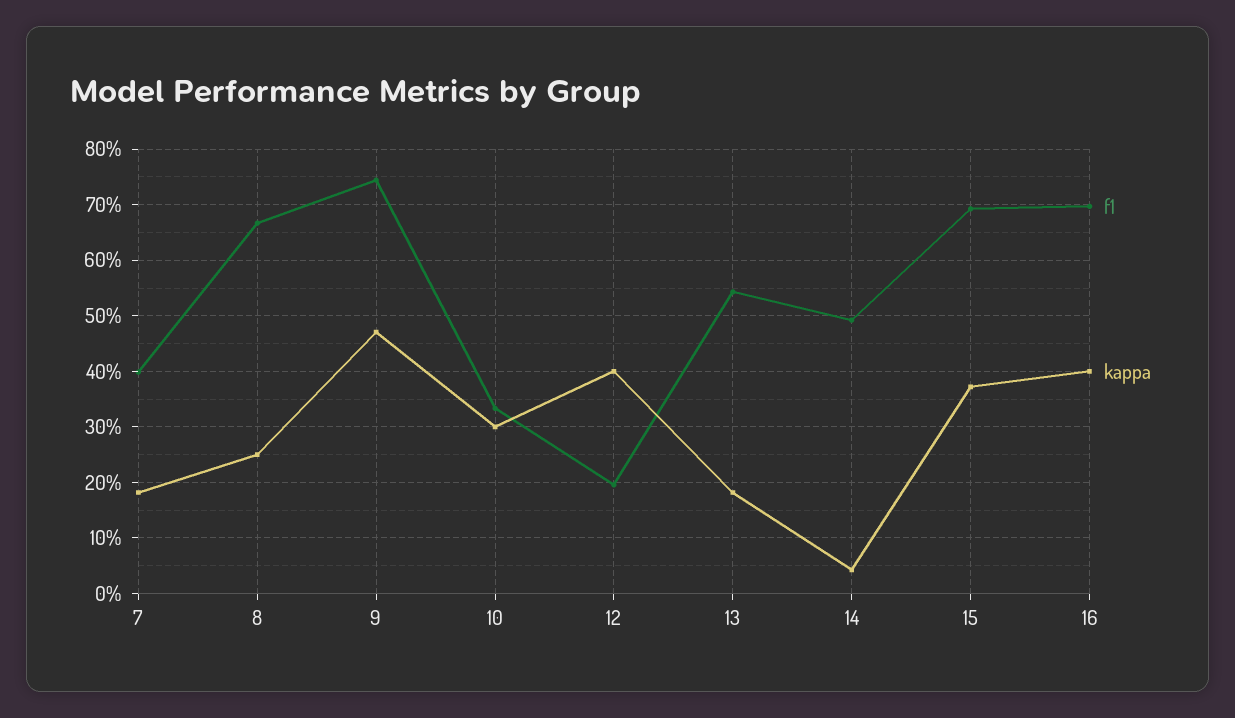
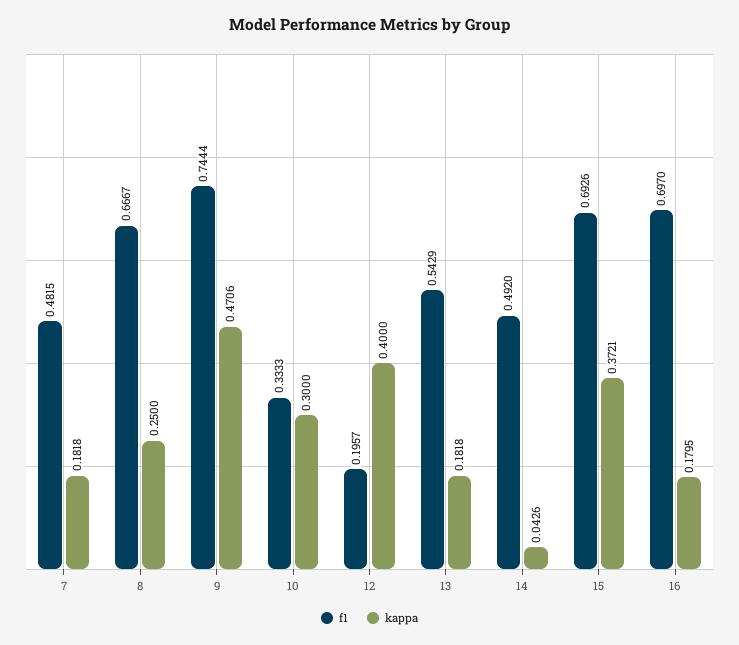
f1, 7: 0.4 -> 0.4815
kappa, 16: 0.4 -> 0.1795

